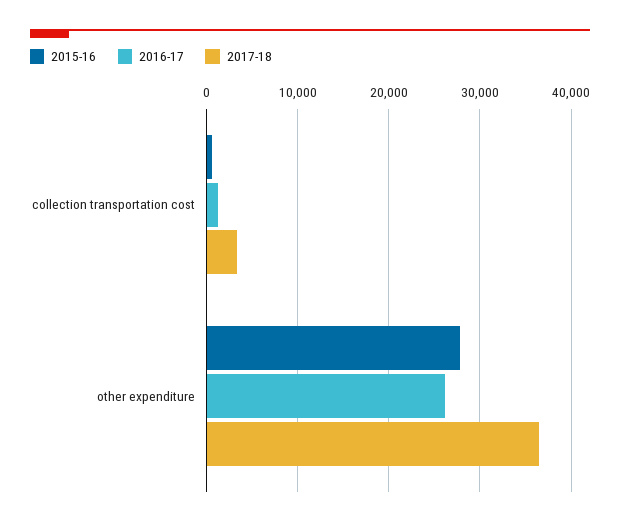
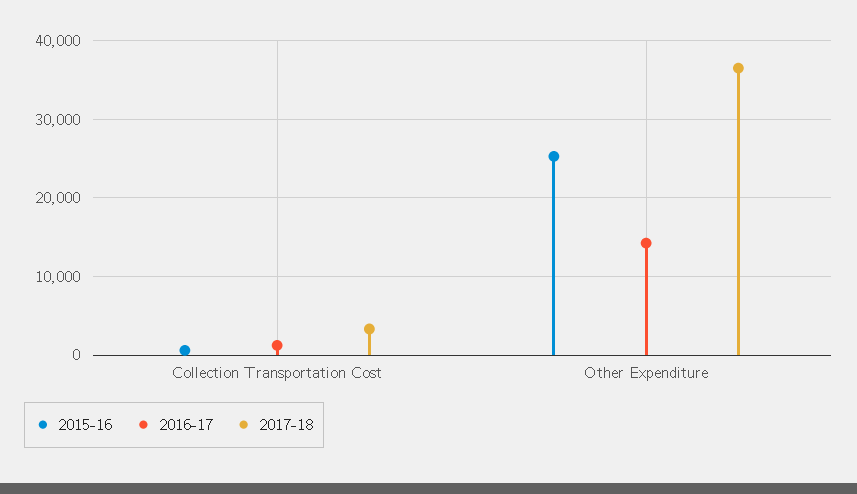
2015-16, other expenditure: 28000 -> 25000
2016-17, other expenditure: 26000 -> 14000

